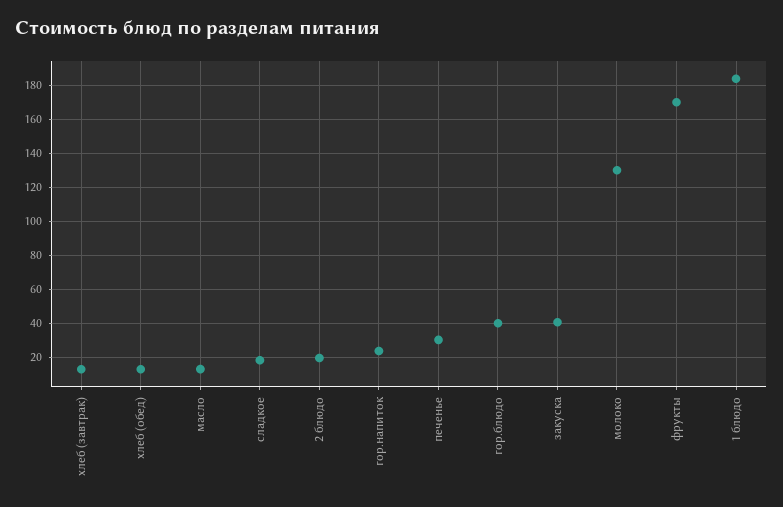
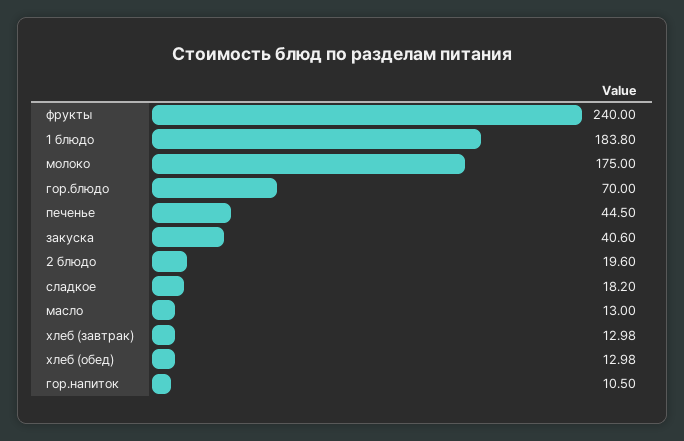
гор.напиток: 25 -> 10.5
печенье: 30 -> 44.5
гор.блюдо: 40 -> 70
молоко: 130 -> 175
фрукты: 170 -> 240

